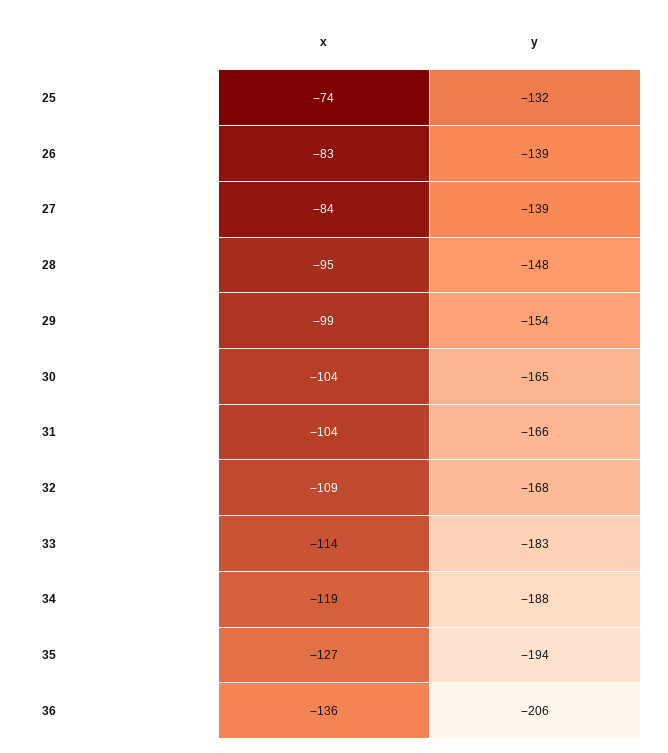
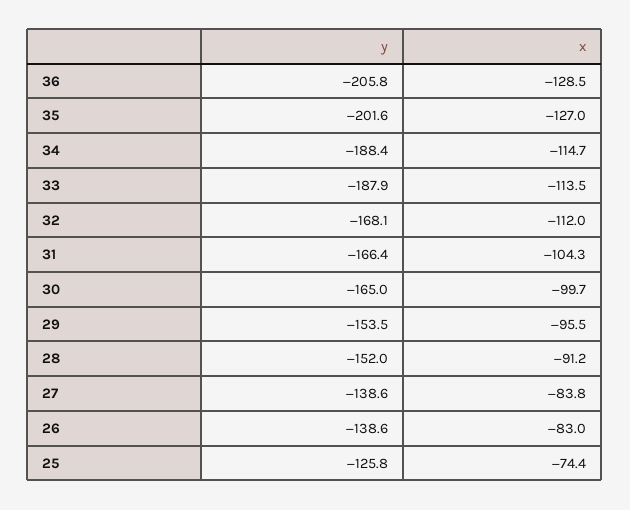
y, 25: -132 -> -125.8
x, 28: -95 -> -91.2
y, 28: -148 -> -152
x, 29: -99 -> -95.5
x, 30: -104 -> -99.7
x, 32: -109 -> -112
y, 33: -183 -> -187.9
x, 34: -119 -> -114.7
y, 35: -194 -> -201.6
x, 36: -136 -> -128.5

